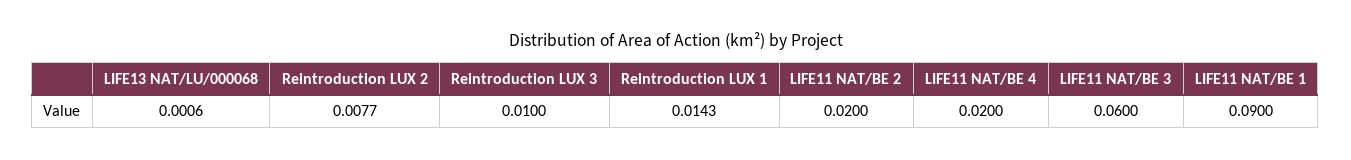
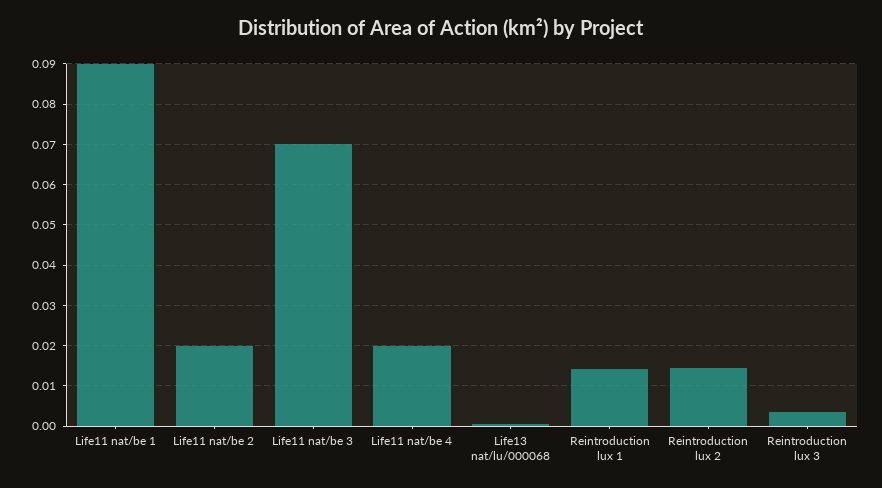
Reintroduction LUX 2: 0.0077 -> 0.014
Reintroduction LUX 3: 0.01 -> 0.004
LIFE11 NAT/BE 3: 0.06 -> 0.07

